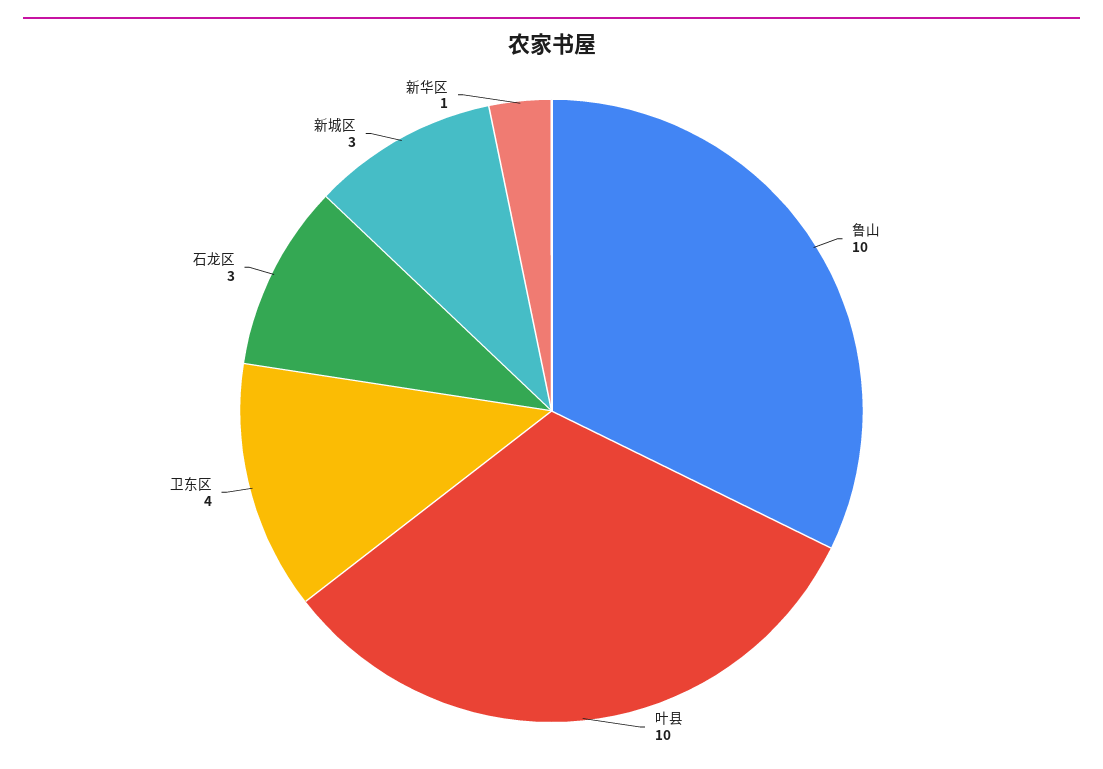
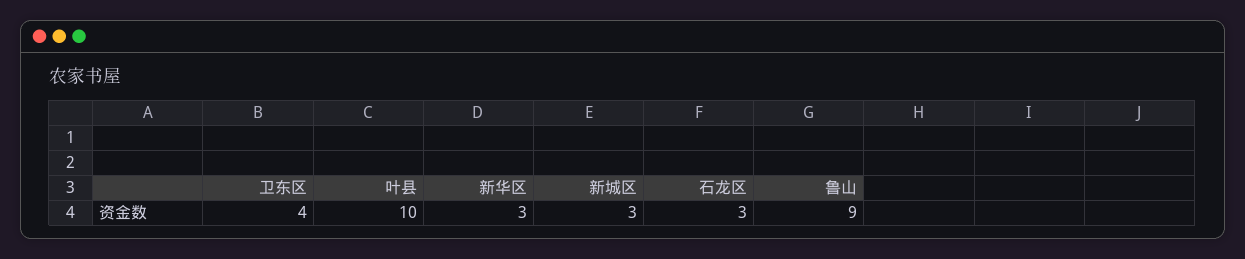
鲁山: 10 -> 9
新华区: 1 -> 3

